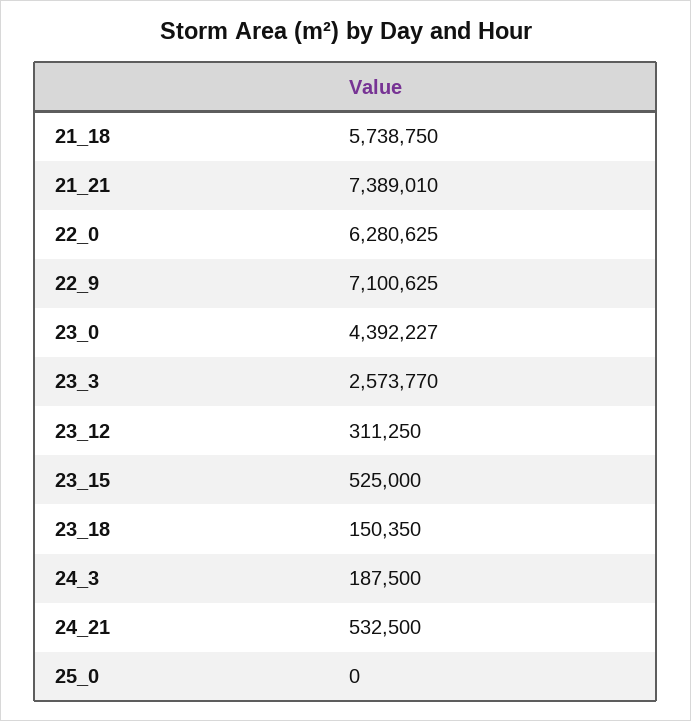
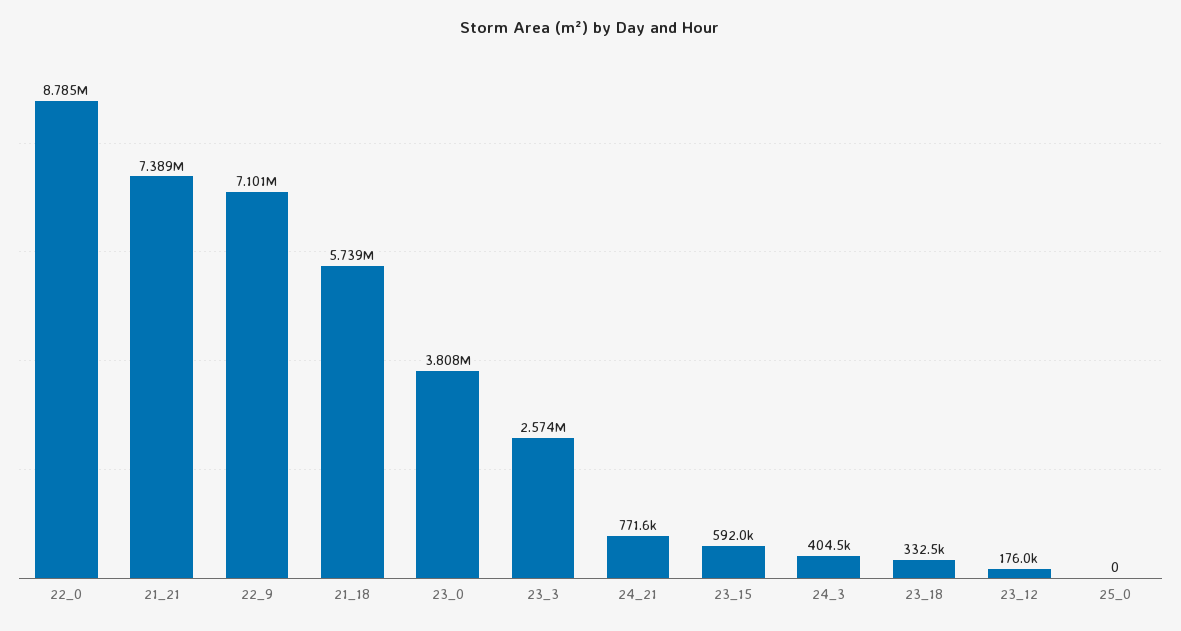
22_0: 6280625 -> 8785000
23_0: 4392227 -> 3808000
23_12: 311250 -> 176000
23_15: 525000 -> 592000
23_18: 150350 -> 332500
24_3: 187500 -> 404500
24_21: 532500 -> 771600

